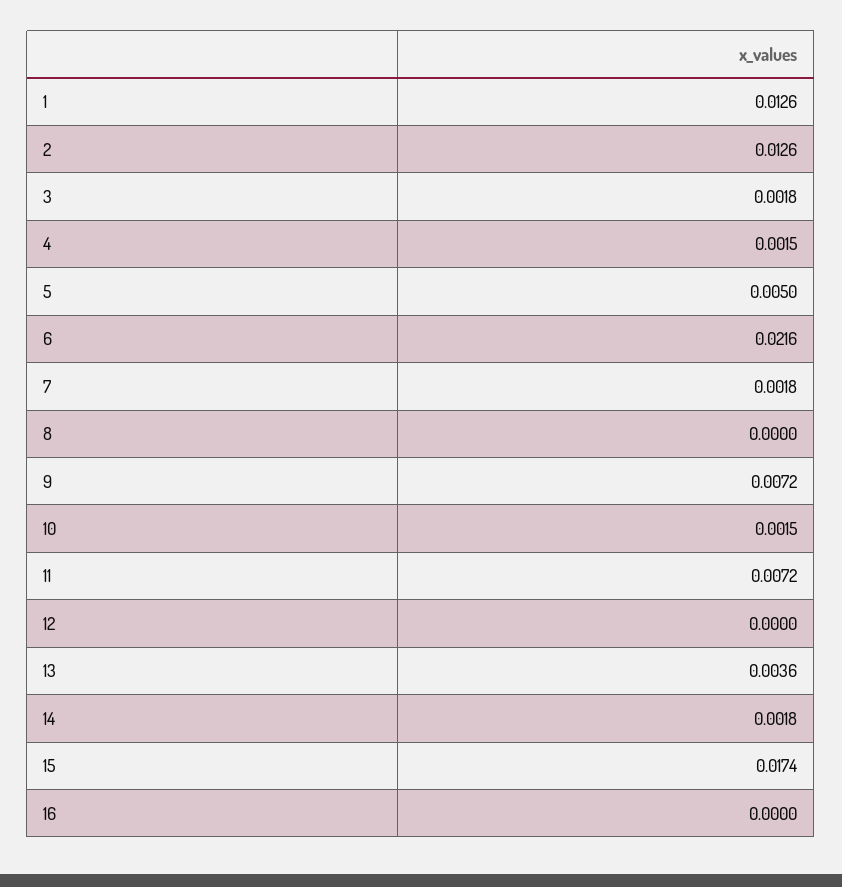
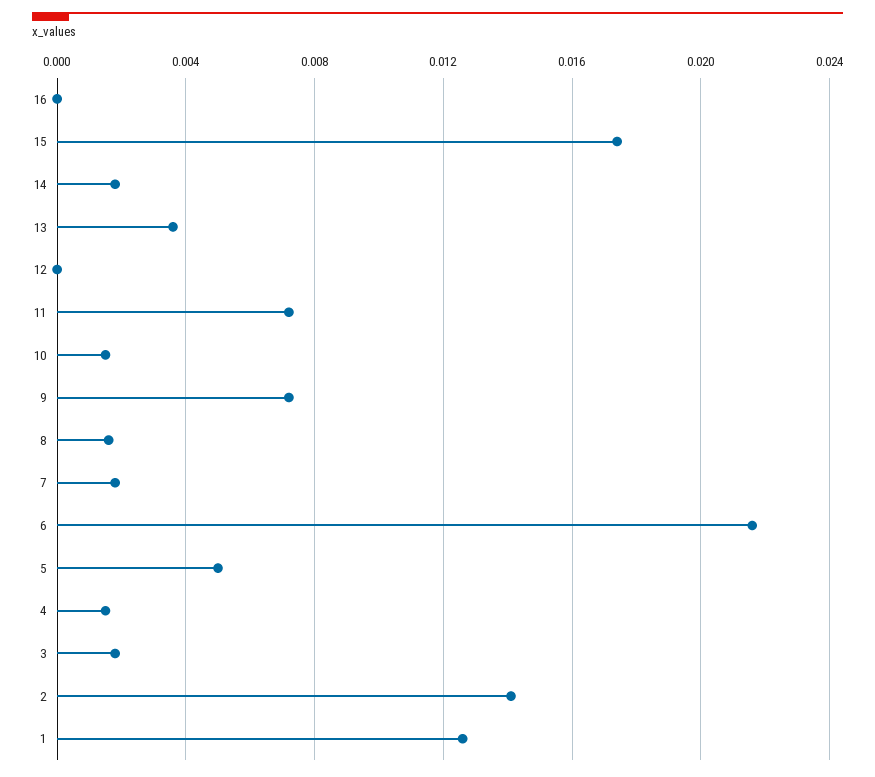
2: 0.0126 -> 0.014
8: 0 -> 0.0015

